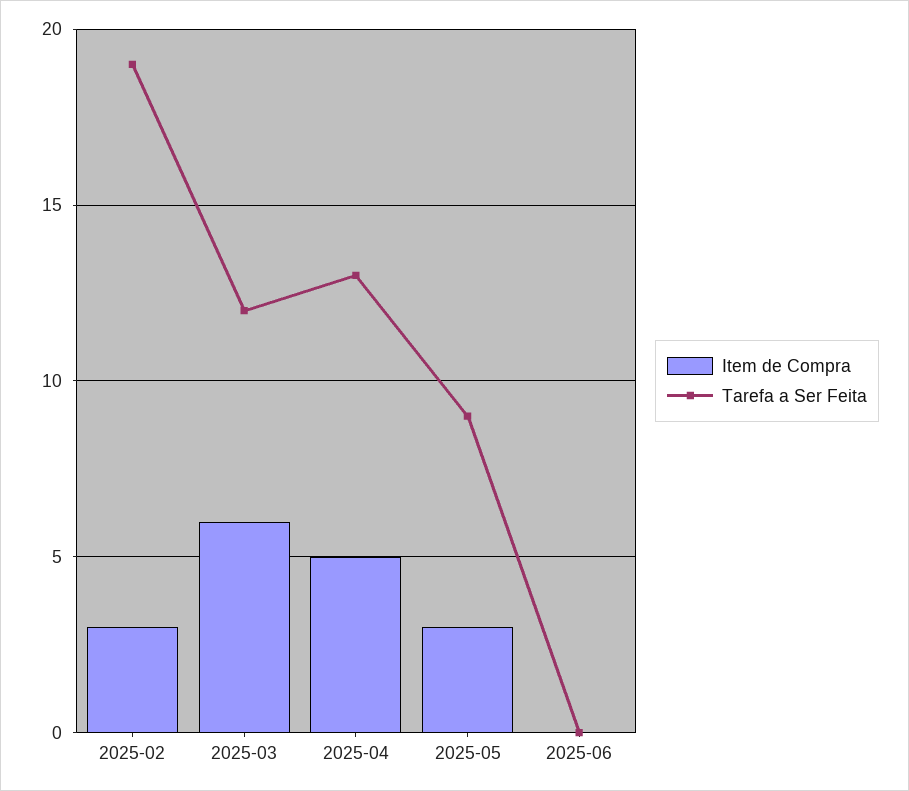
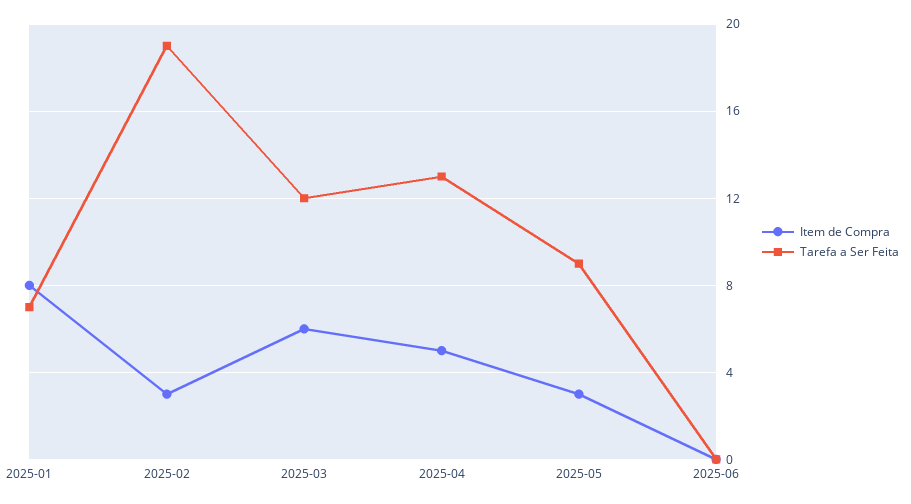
Item de Compra, 2025-01: none -> 8
Tarefa a Ser Feita, 2025-01: none -> 7

